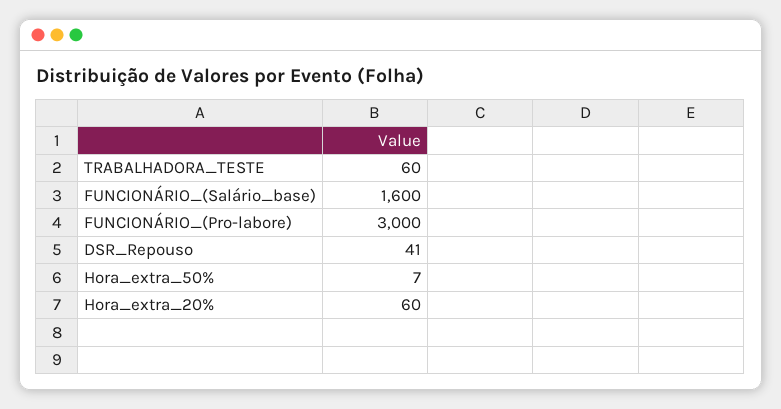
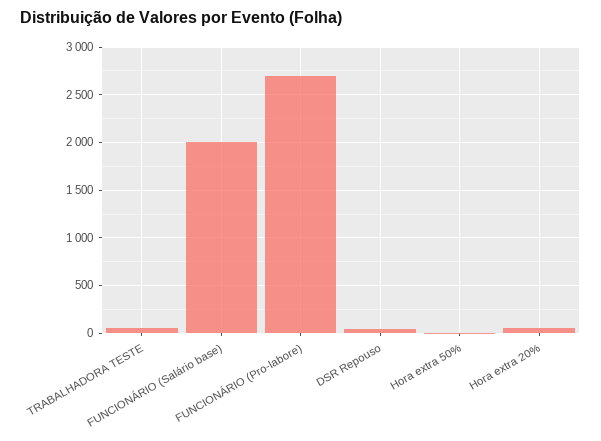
FUNCIONÁRIO_(Salário_base): 1600 -> 2000
FUNCIONÁRIO_(Pro-labore): 3000 -> 2700

